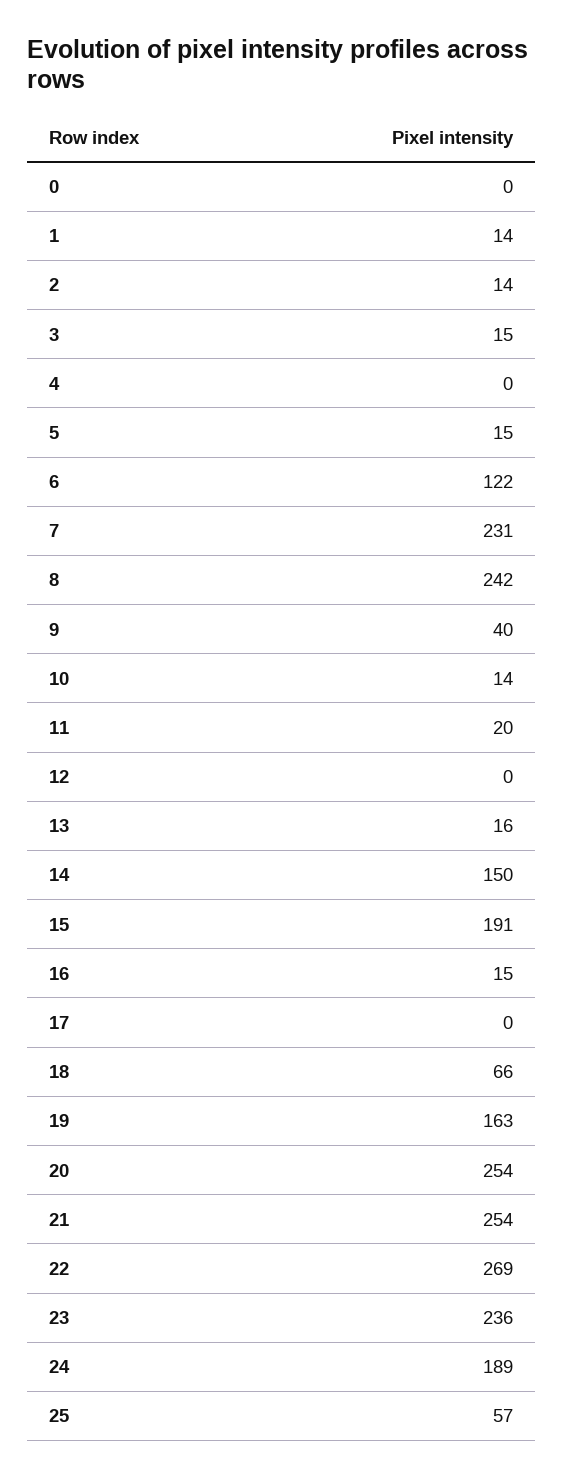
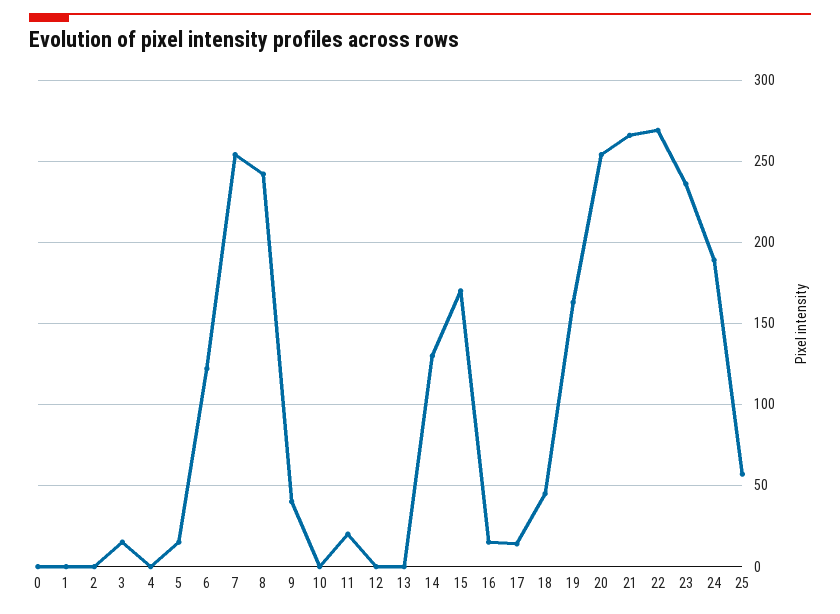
1: 14 -> 0
2: 14 -> 0
7: 231 -> 255
10: 14 -> 0
13: 16 -> 0
14: 150 -> 130
15: 191 -> 170
17: 0 -> 15
18: 66 -> 45
21: 254 -> 265

